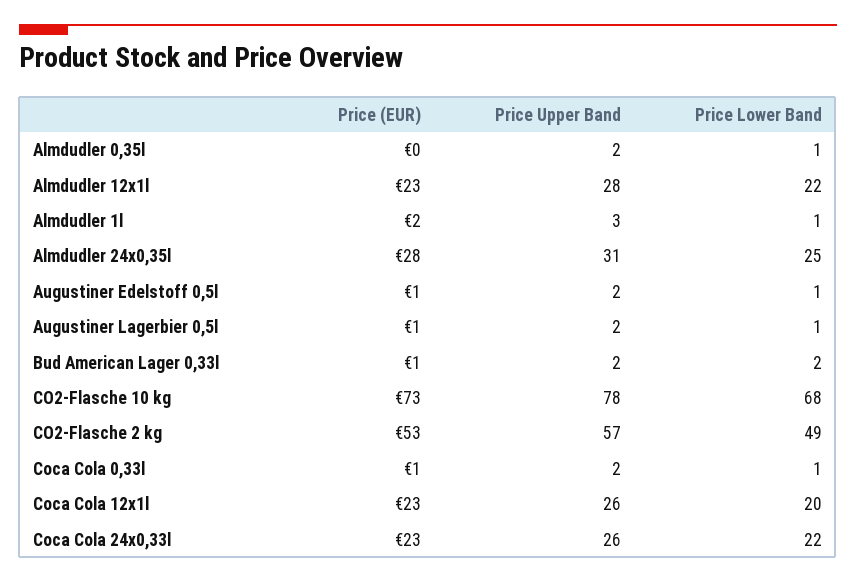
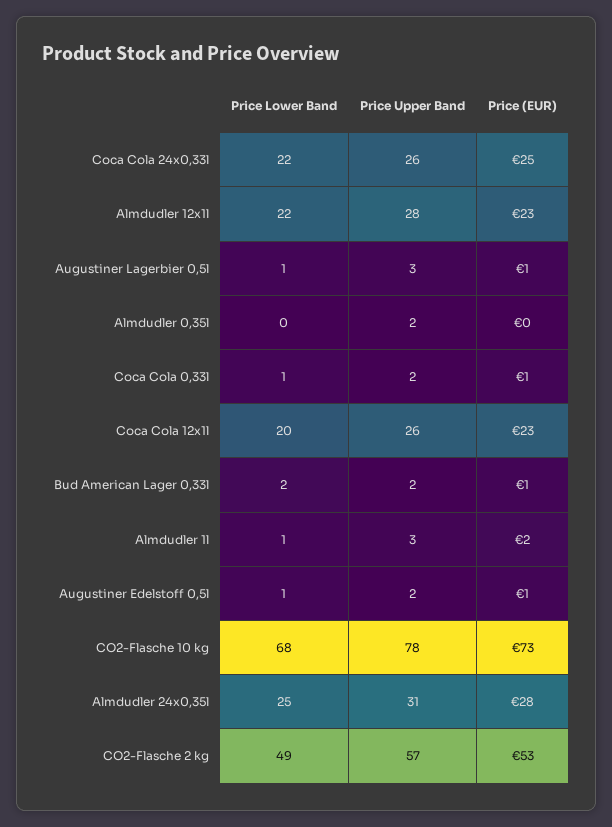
Price Lower Band, Almdudler 0,35l: 1 -> 0
Price Upper Band, Augustiner Lagerbier 0,5l: 2 -> 3
Price (EUR), Coca Cola 24x0,33l: 23 -> 25

